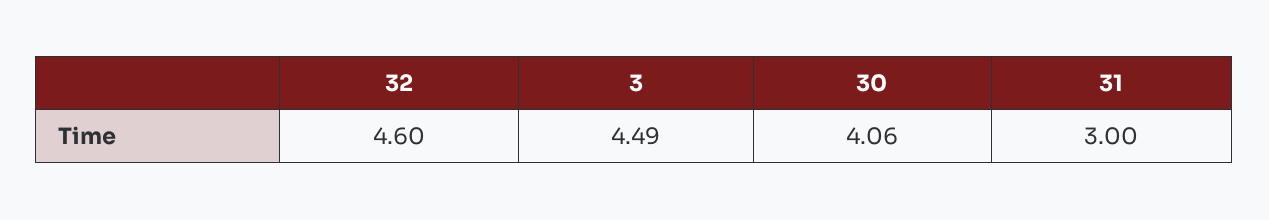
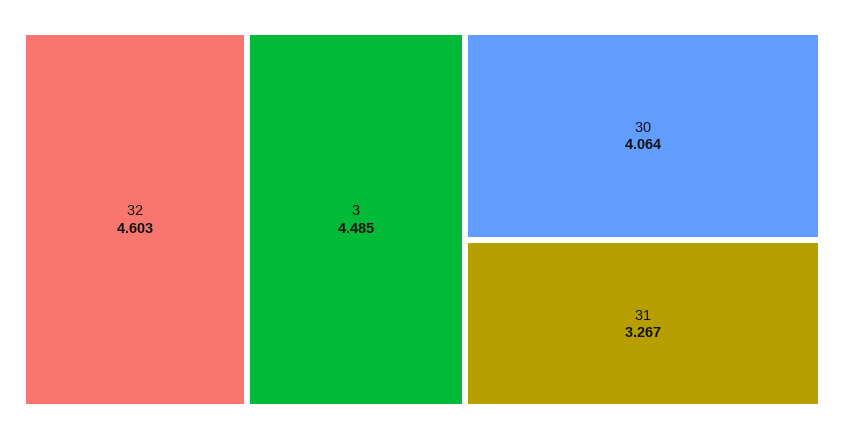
31: 3 -> 3.267

